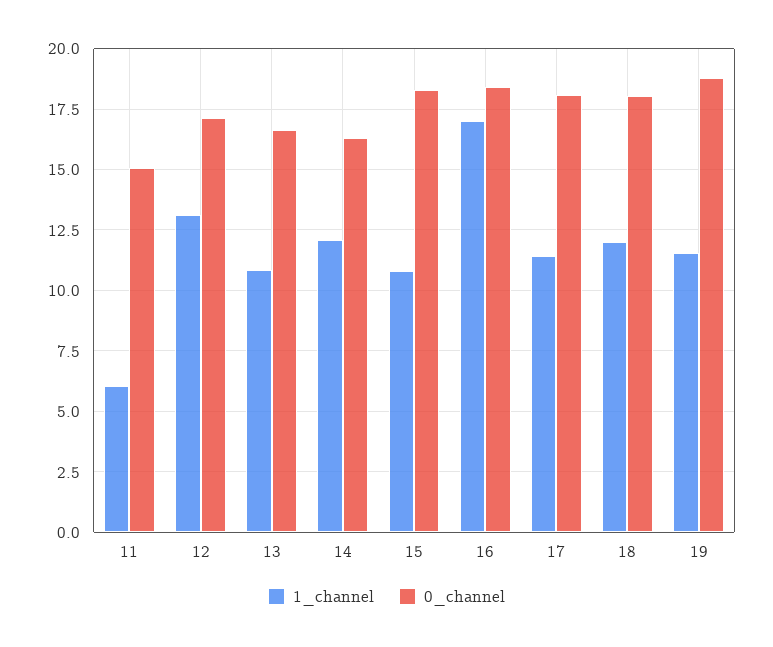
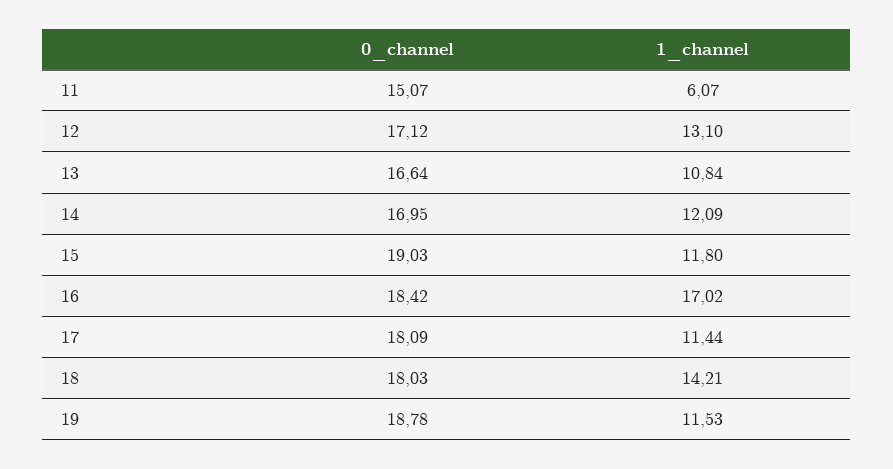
0_channel, 14: 16.25 -> 16.95
1_channel, 15: 10.75 -> 11.8
0_channel, 15: 18.25 -> 19.03
1_channel, 18: 12 -> 14.21

